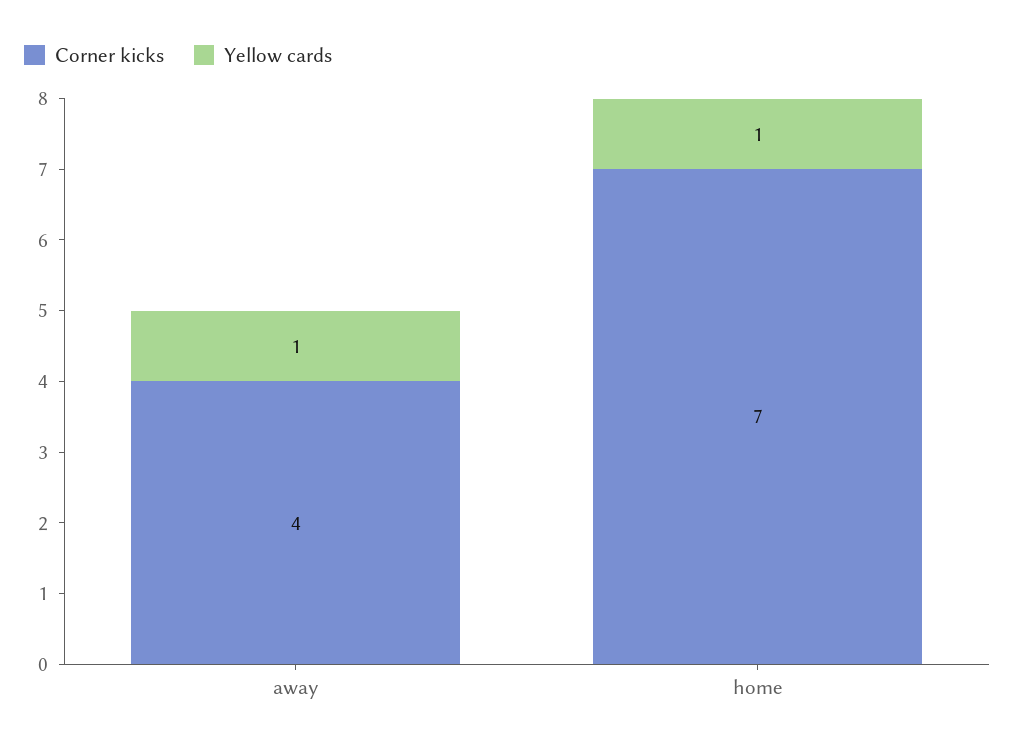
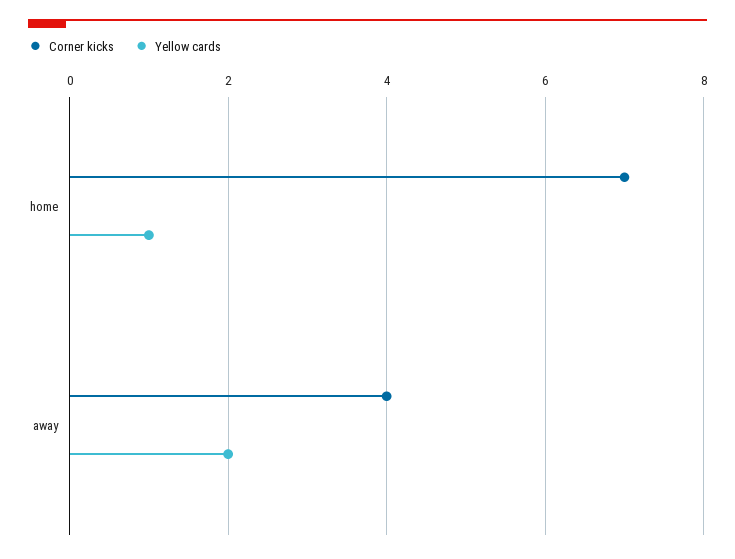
Yellow cards, away: 1 -> 2

